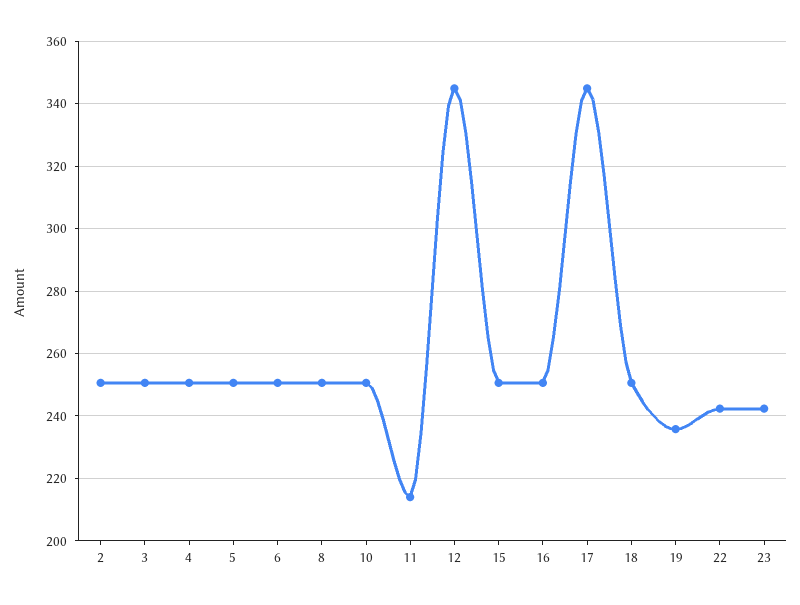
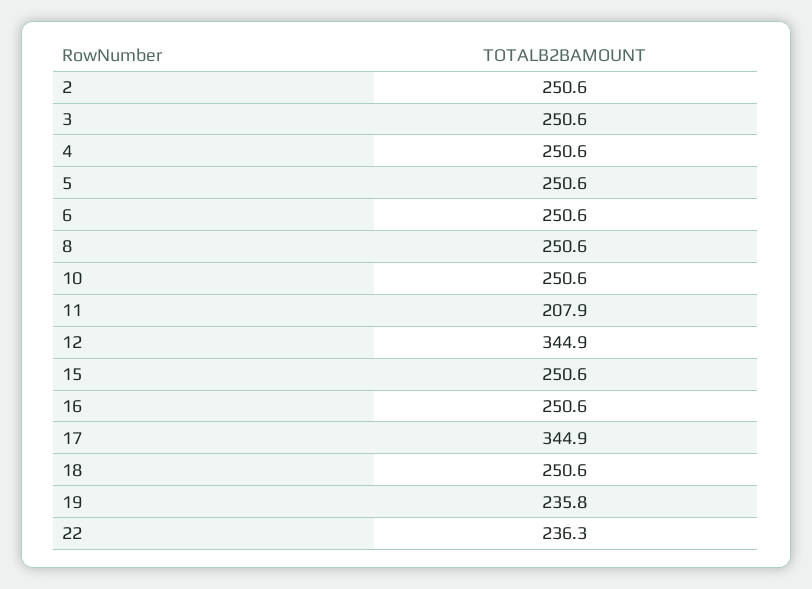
11: 214 -> 207.9
22: 242 -> 236.3
23: 242 -> none

